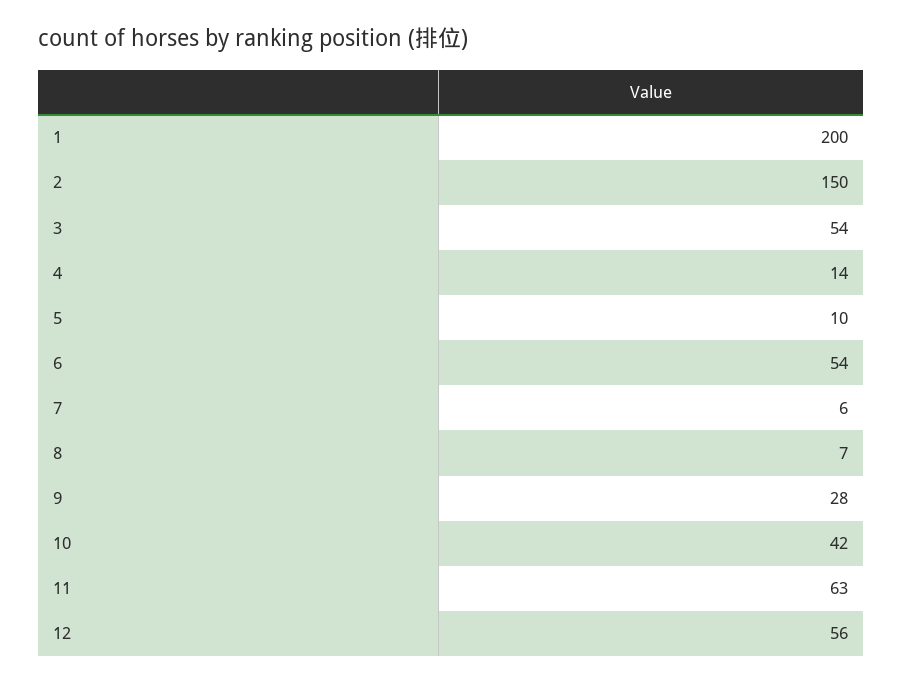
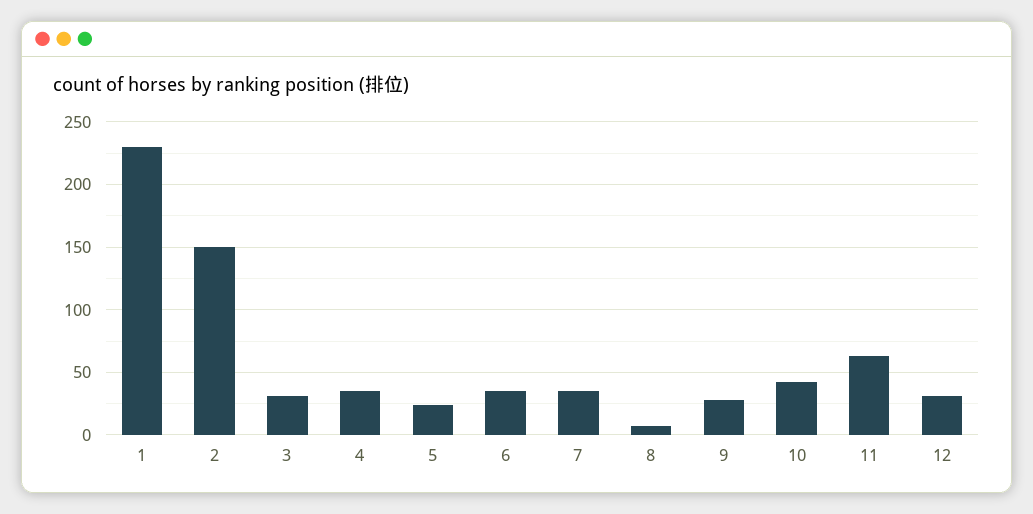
1: 200 -> 230
3: 54 -> 30
4: 14 -> 35
5: 10 -> 25
6: 54 -> 35
7: 6 -> 35
12: 56 -> 30

